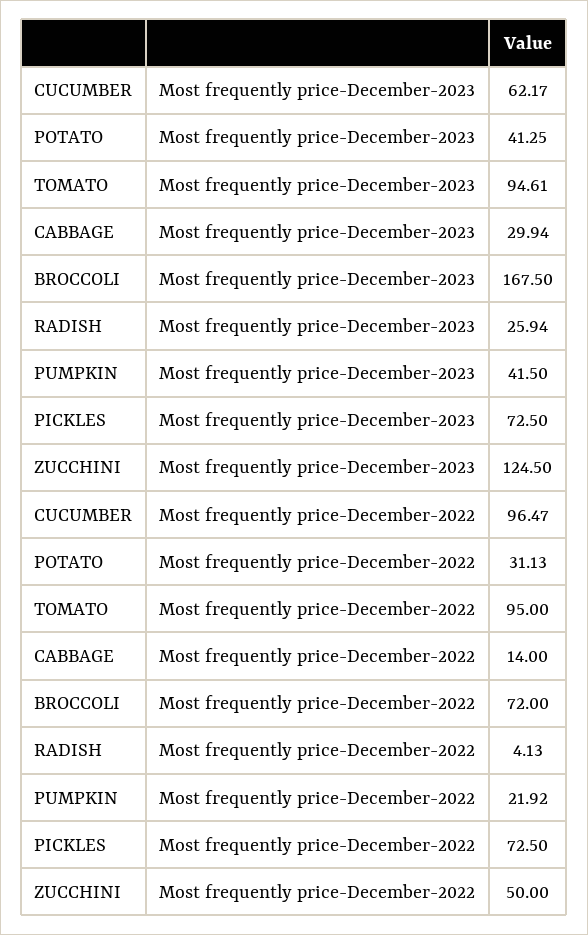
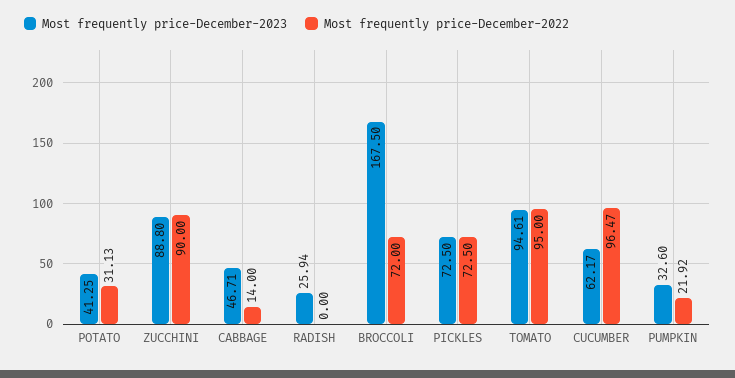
Most frequently price-December-2023, CABBAGE: 29.94 -> 46.71
Most frequently price-December-2023, PUMPKIN: 41.5 -> 32.6
Most frequently price-December-2023, ZUCCHINI: 124.5 -> 88.8
Most frequently price-December-2022, RADISH: 4.13 -> 0
Most frequently price-December-2022, ZUCCHINI: 50 -> 90

